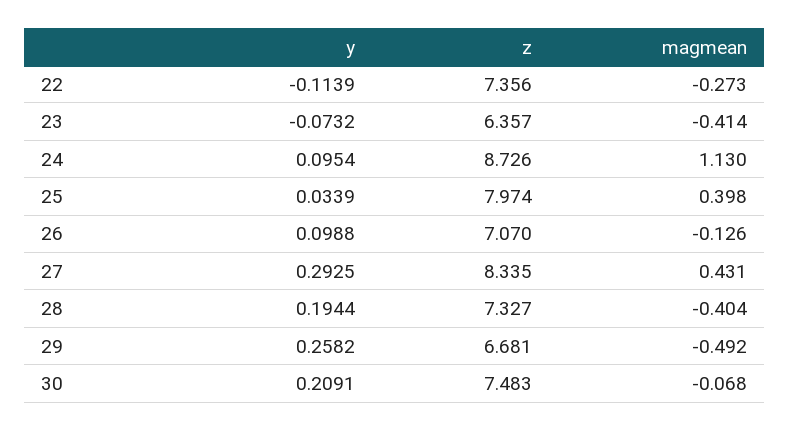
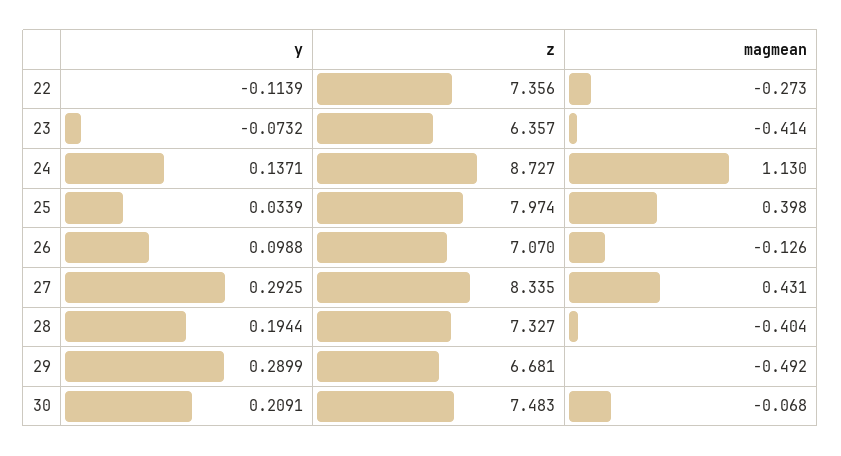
y, 24: 0.0954 -> 0.1371
z, 24: 8.726 -> 8.727
y, 29: 0.2582 -> 0.2899

